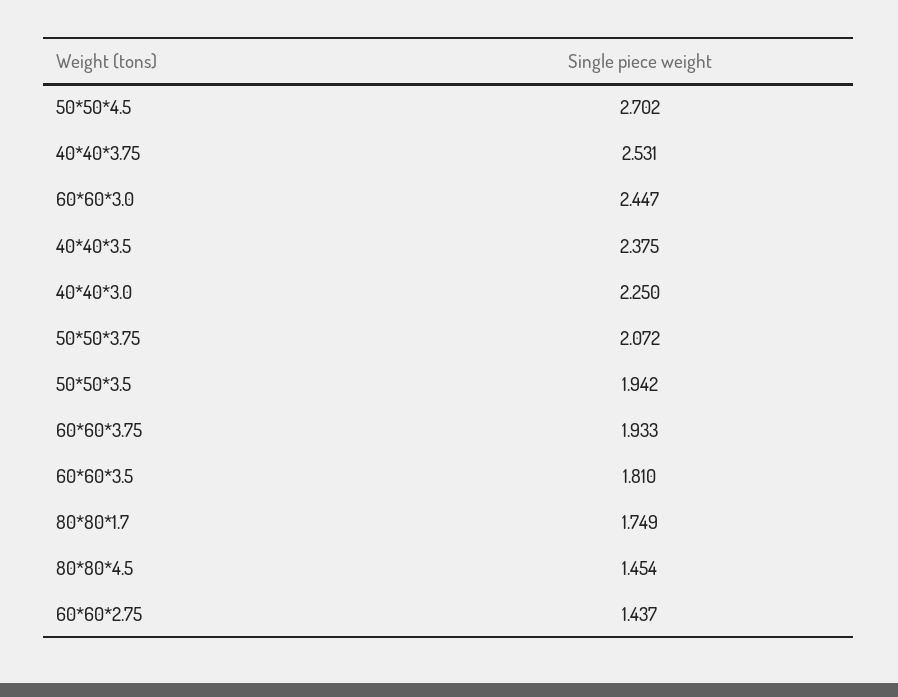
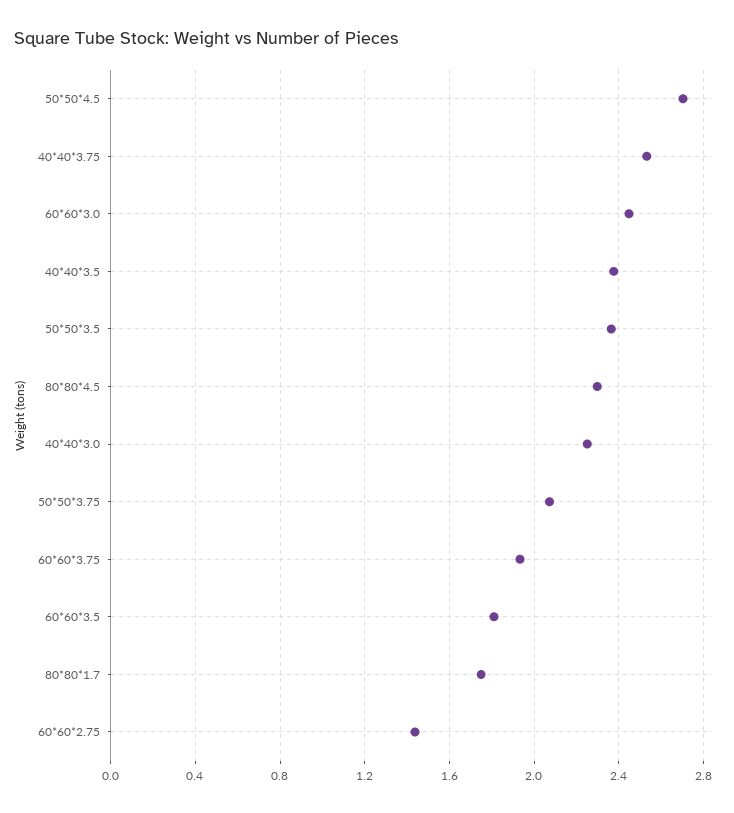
50*50*3.5: 1.942 -> 2.35
80*80*4.5: 1.454 -> 2.3

